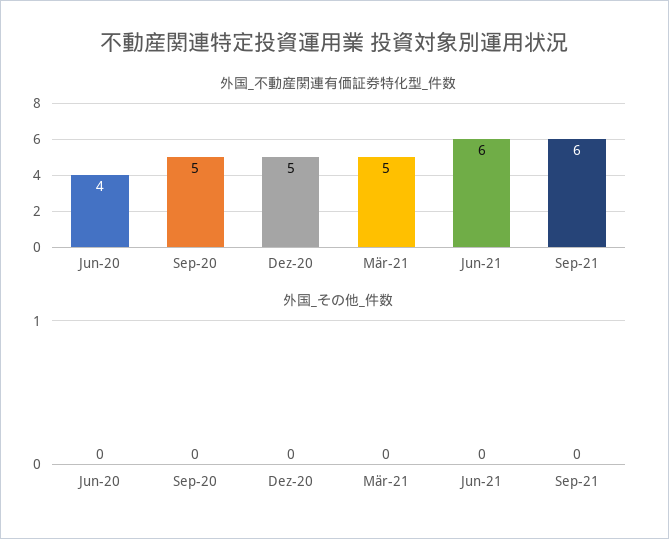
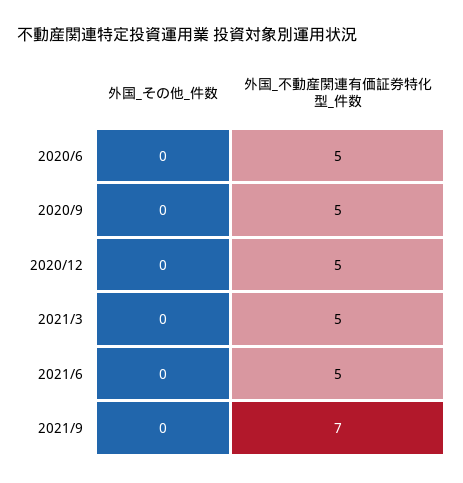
外国_不動産関連有価証券特化型_件数, Jun-20: 4 -> 5
外国_不動産関連有価証券特化型_件数, Jun-21: 6 -> 5
外国_不動産関連有価証券特化型_件数, Sep-21: 6 -> 7

